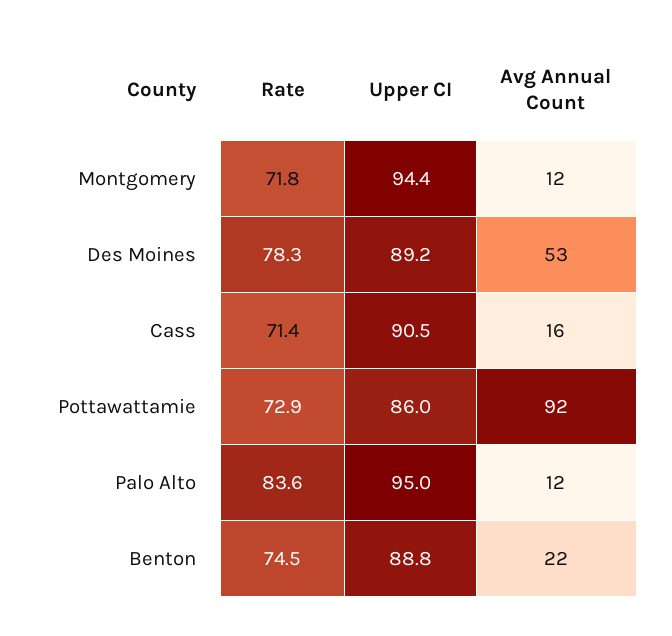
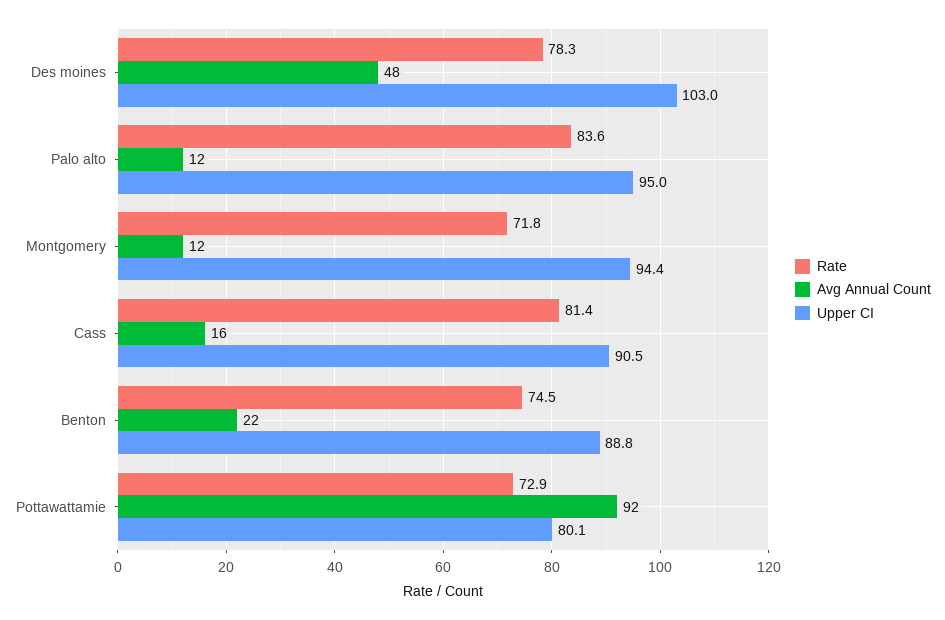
Upper CI, Des Moines: 89.2 -> 103
Avg Annual Count, Des Moines: 53 -> 48
Rate, Cass: 71.4 -> 81.4
Upper CI, Pottawattamie: 86 -> 80.1

